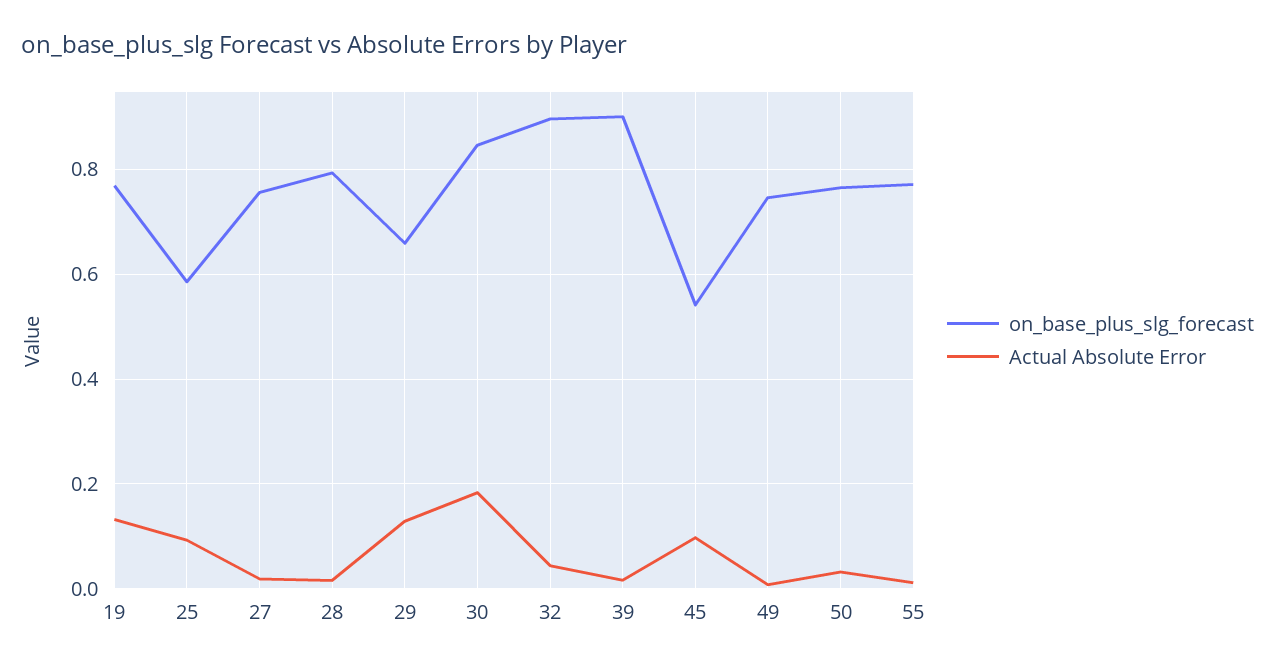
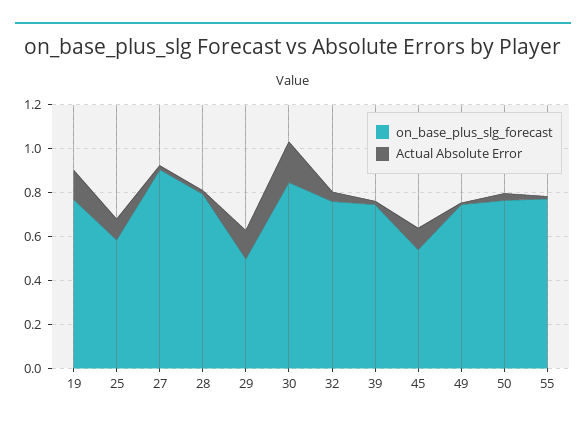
on_base_plus_slg_forecast, 27: 0.76 -> 0.9
on_base_plus_slg_forecast, 29: 0.66 -> 0.5
on_base_plus_slg_forecast, 32: 0.9 -> 0.75
on_base_plus_slg_forecast, 39: 0.9 -> 0.75

